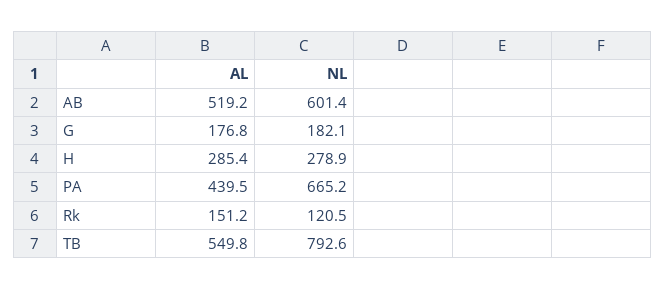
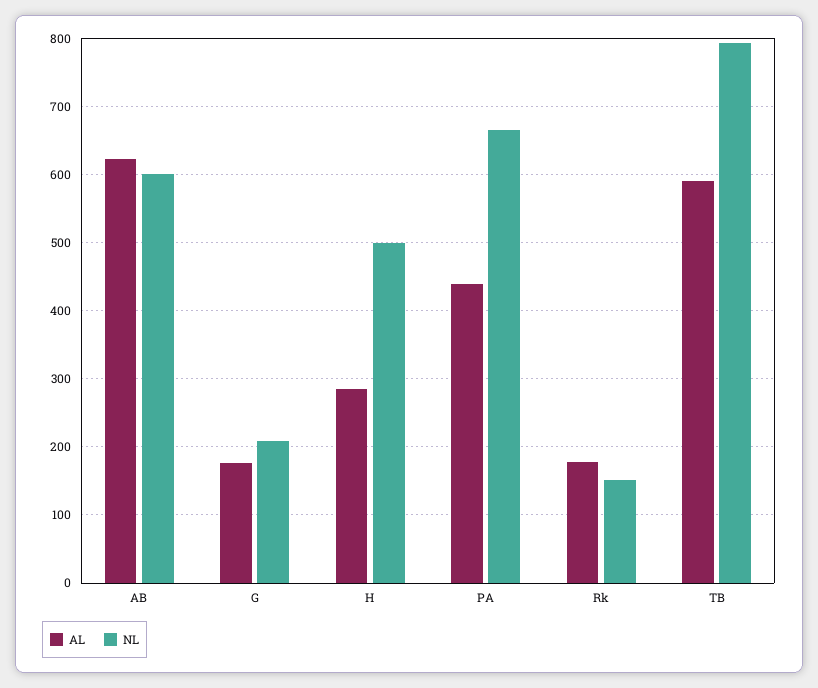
AL, AB: 519.2 -> 620
NL, G: 182.1 -> 210
NL, H: 278.9 -> 500
AL, Rk: 151.2 -> 180
NL, Rk: 120.5 -> 150
AL, TB: 549.8 -> 590

